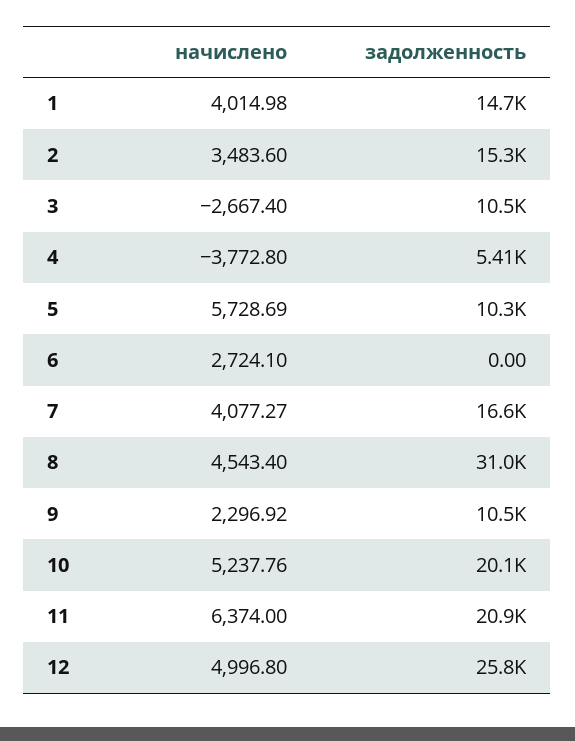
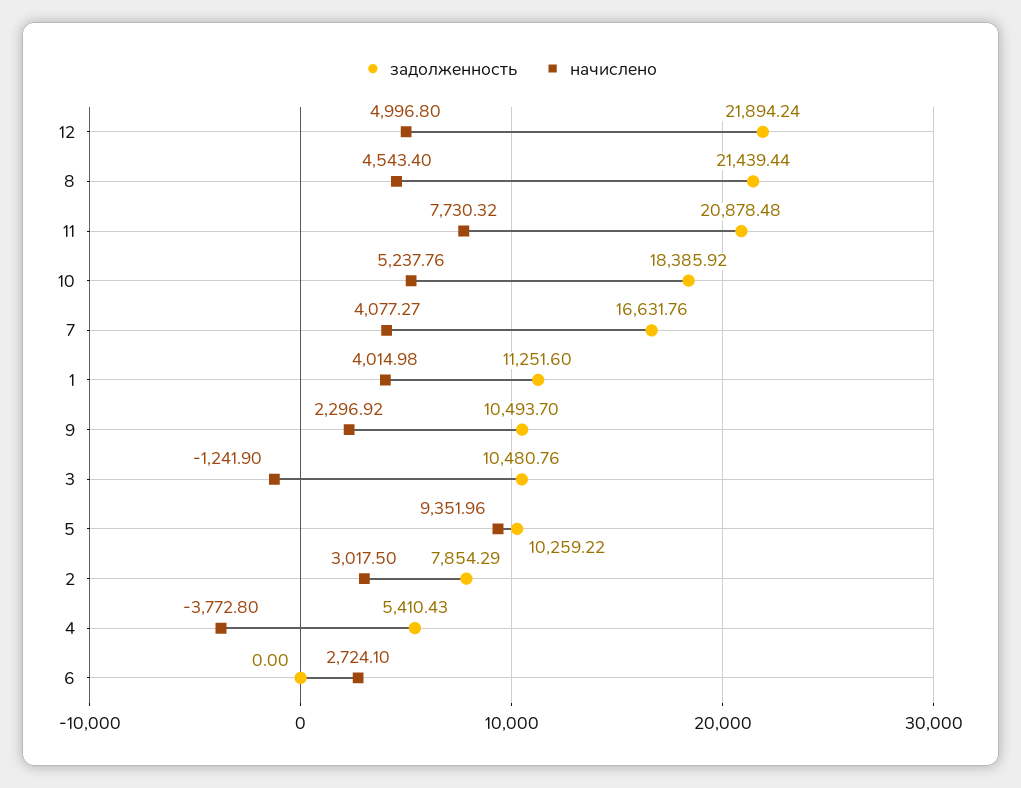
задолженность, 1: 14700 -> 11251.6
начислено, 2: 3483.6 -> 3017.5
задолженность, 2: 15300 -> 7854.29
начислено, 3: -2667.4 -> -1241.9
начислено, 5: 5728.69 -> 9351.96
задолженность, 8: 31000 -> 21439.44
задолженность, 10: 20100 -> 18385.92
начислено, 11: 6374 -> 7730.32
задолженность, 12: 25800 -> 21894.24

